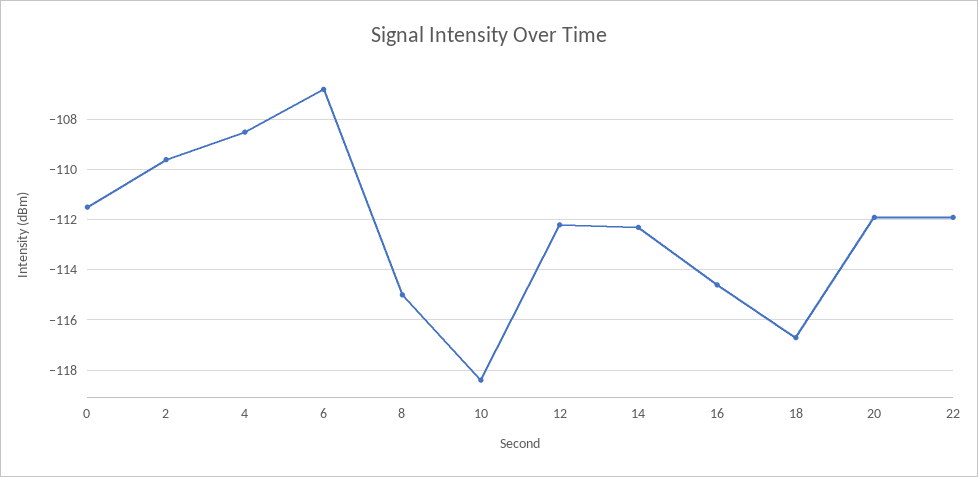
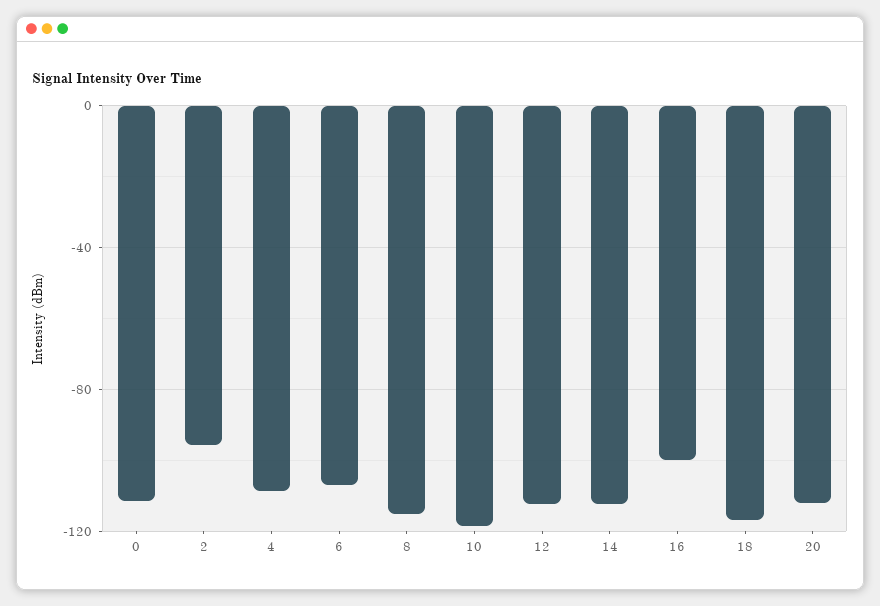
2: -109.5 -> -95
16: -114.5 -> -100
22: -112 -> none

